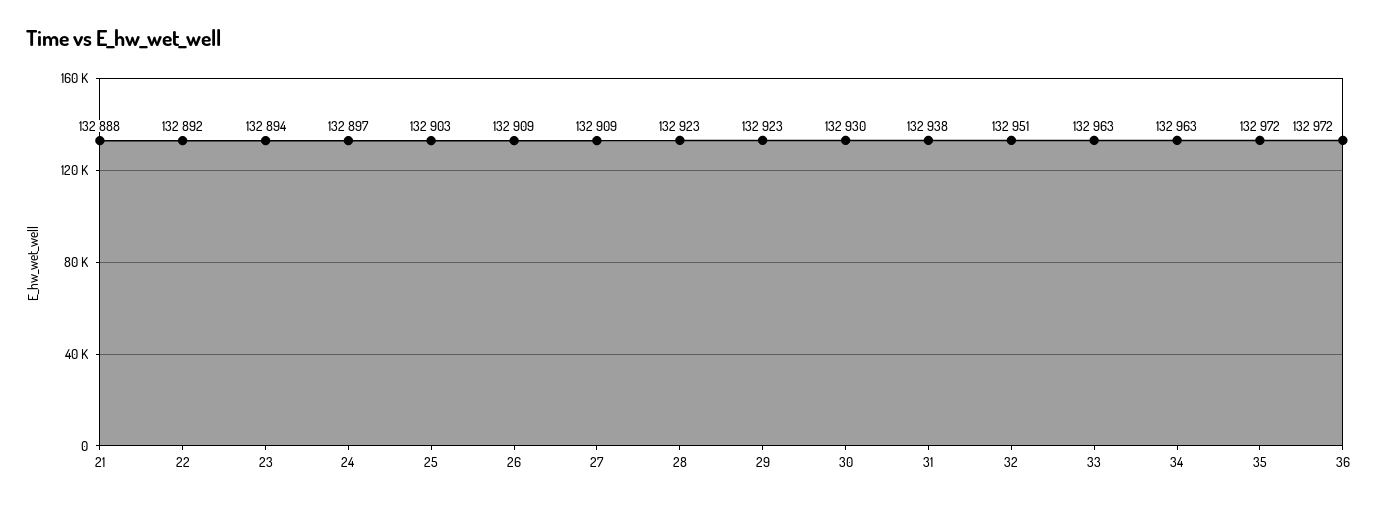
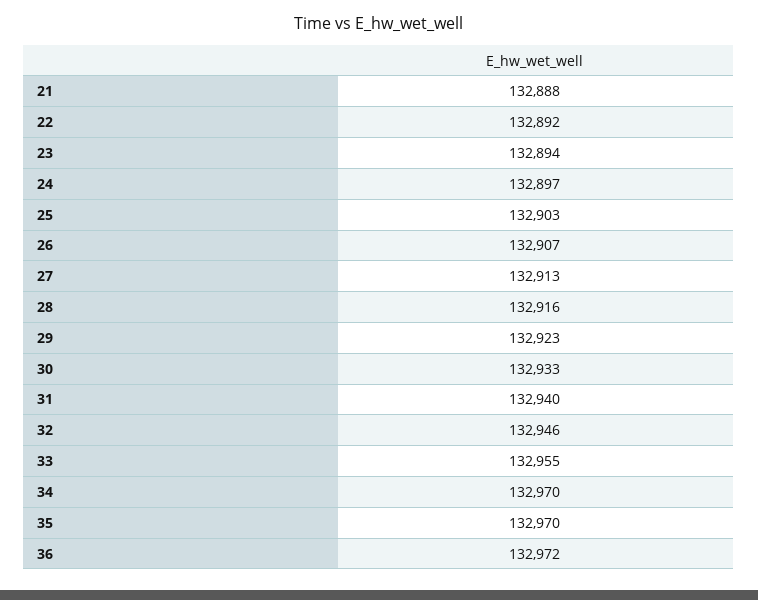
26: 132909 -> 132907
27: 132909 -> 132913
28: 132923 -> 132916
30: 132930 -> 132933
31: 132938 -> 132940
32: 132951 -> 132946
33: 132963 -> 132955
34: 132963 -> 132970
35: 132972 -> 132970

